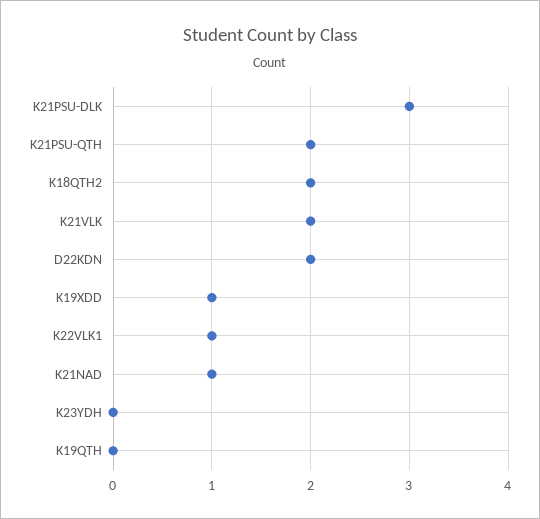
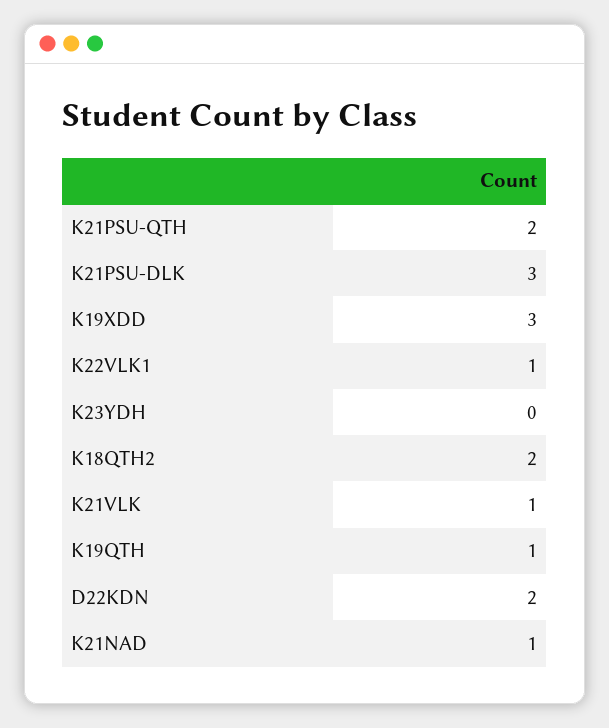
K21VLK: 2 -> 1
K19XDD: 1 -> 3
K19QTH: 0 -> 1

